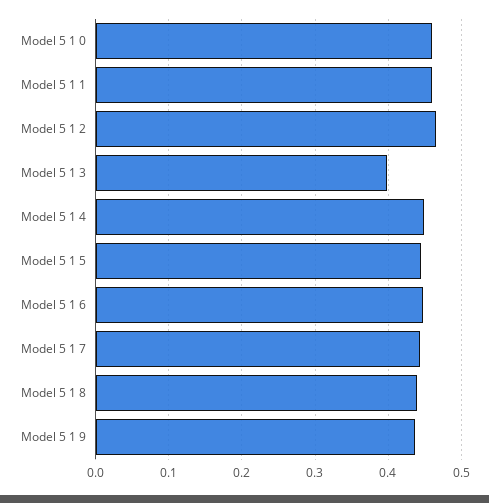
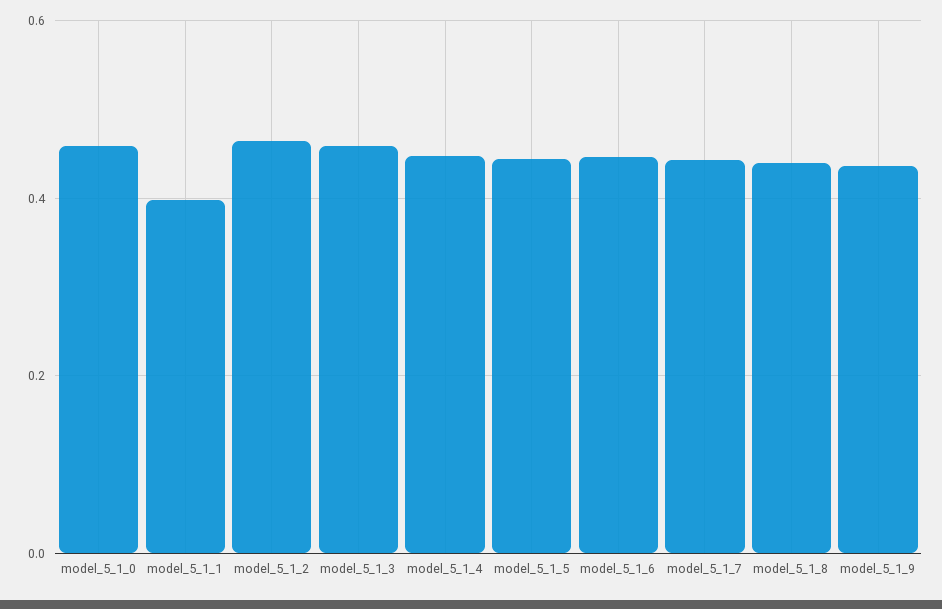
Model 5 1 1: 0.46 -> 0.4
Model 5 1 3: 0.4 -> 0.46

